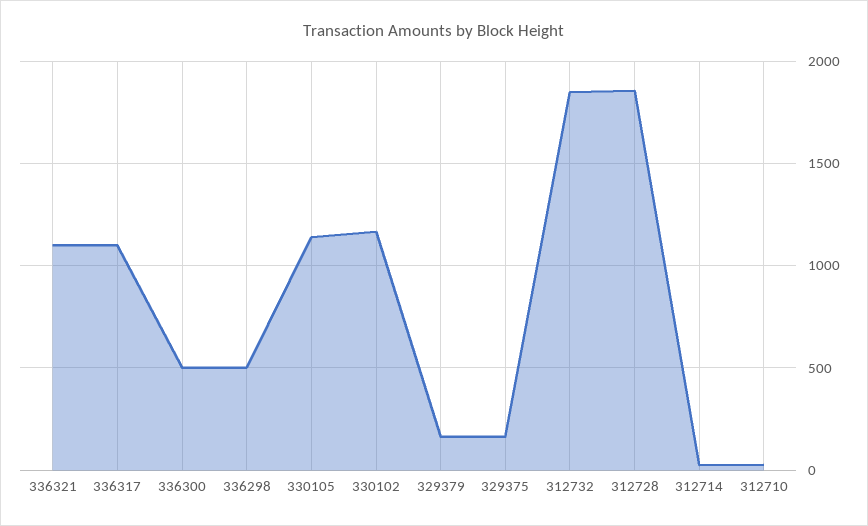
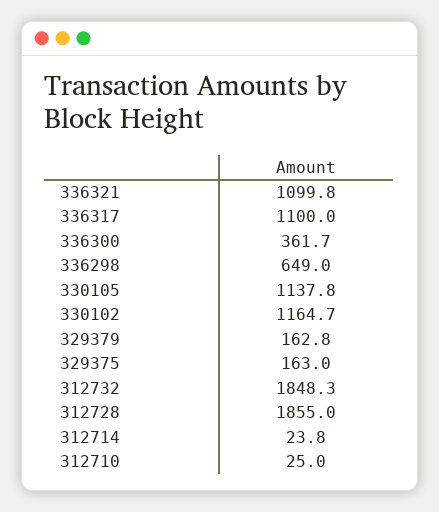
336300: 500 -> 361.7
336298: 500 -> 649

